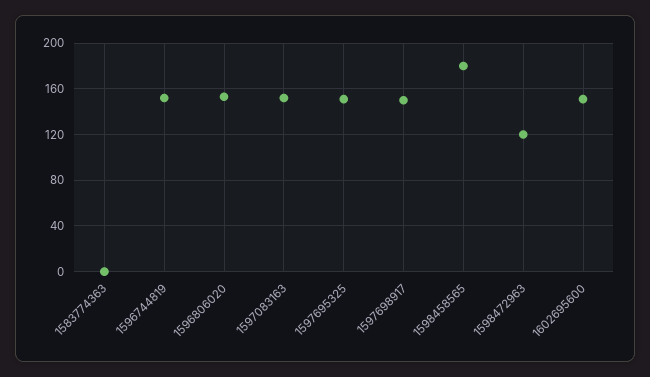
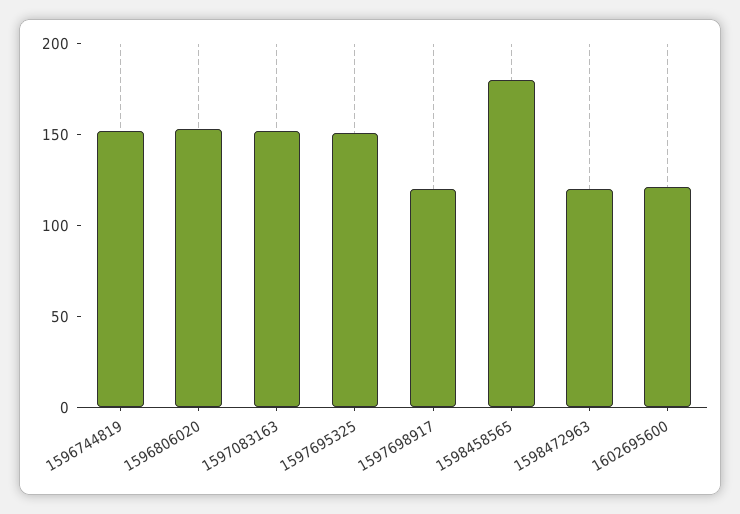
1583774363: 0 -> none
1597698917: 150 -> 120
1602695600: 150 -> 120

